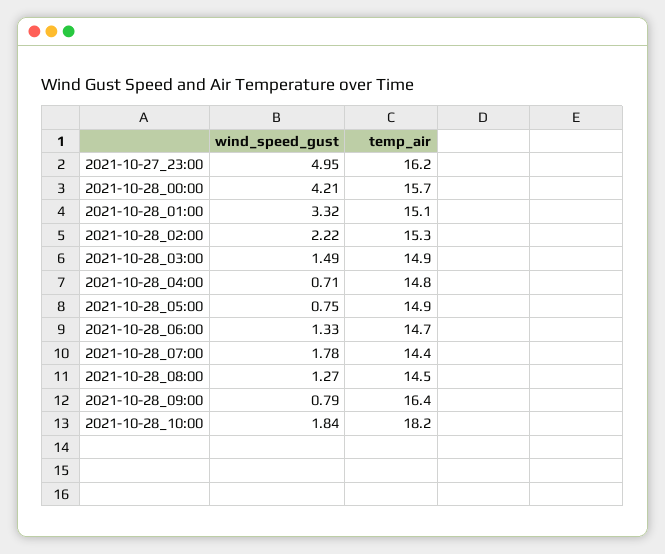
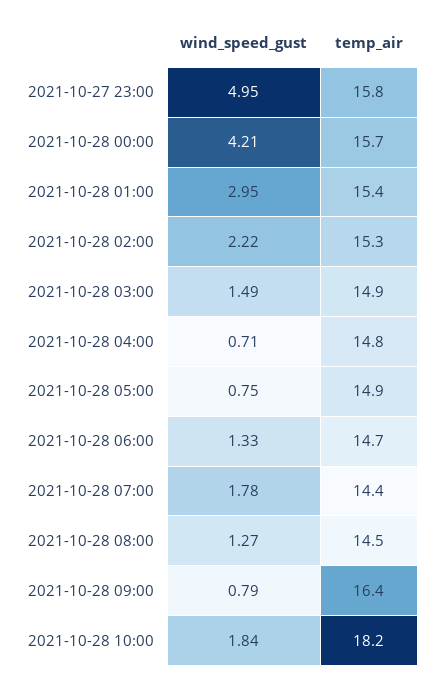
temp_air, 2021-10-27_23:00: 16.2 -> 15.8
wind_speed_gust, 2021-10-28_01:00: 3.32 -> 2.95
temp_air, 2021-10-28_01:00: 15.1 -> 15.4

